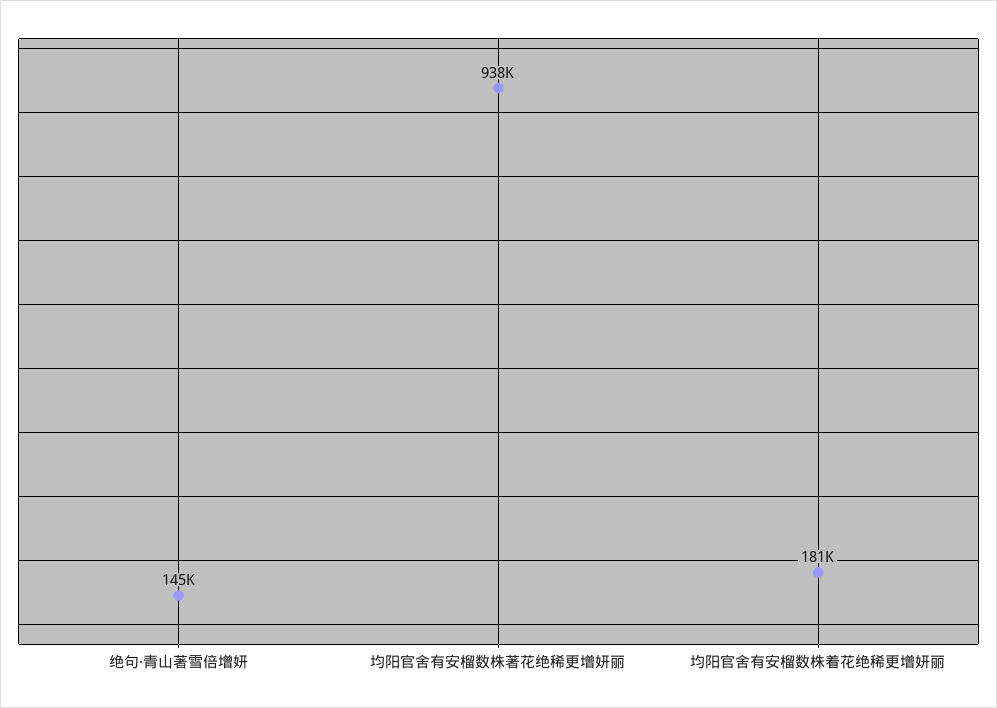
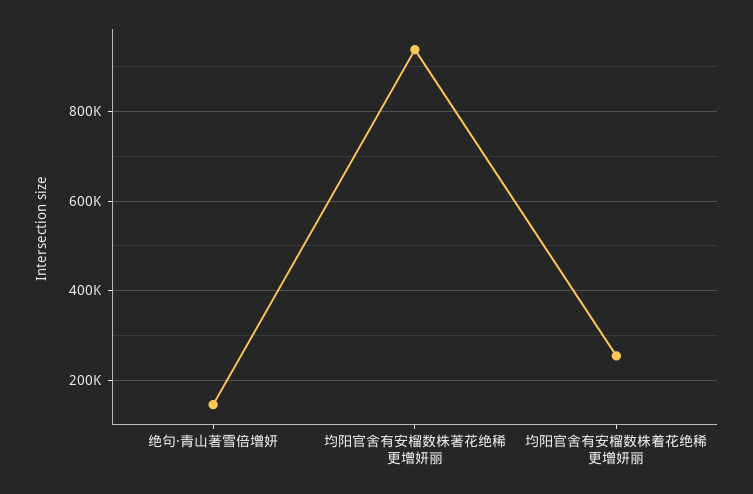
均阳官舍有安榴数株着花绝稀更增妍丽: 181000 -> 260000

